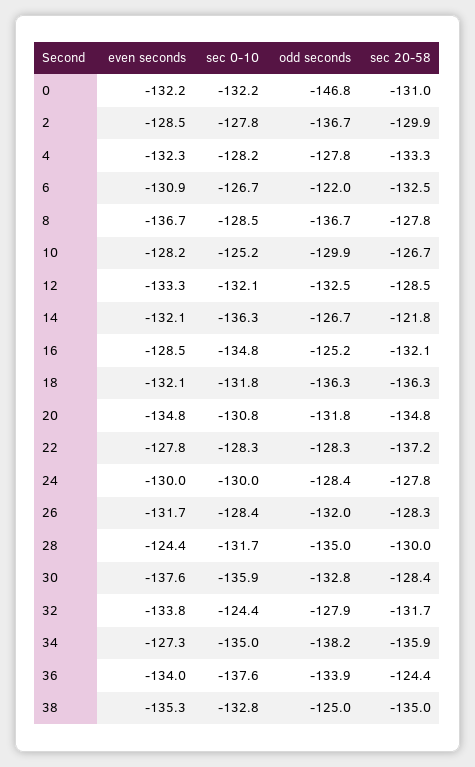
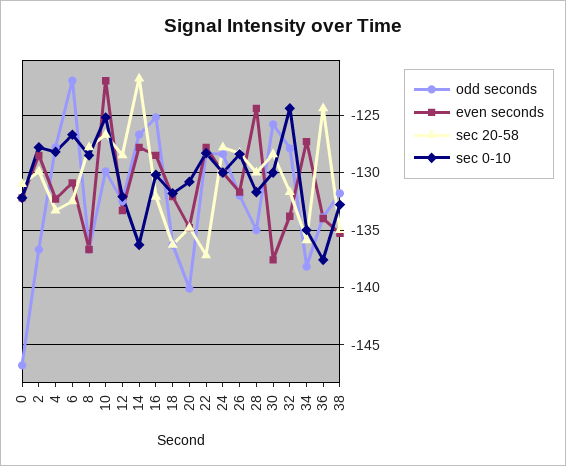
even seconds, 10: -128.2 -> -122
even seconds, 14: -132.1 -> -128
sec 0-10, 16: -134.8 -> -130
odd seconds, 20: -131.8 -> -140
sec 0-10, 30: -135.9 -> -130
odd seconds, 30: -132.8 -> -126
odd seconds, 38: -125 -> -132

